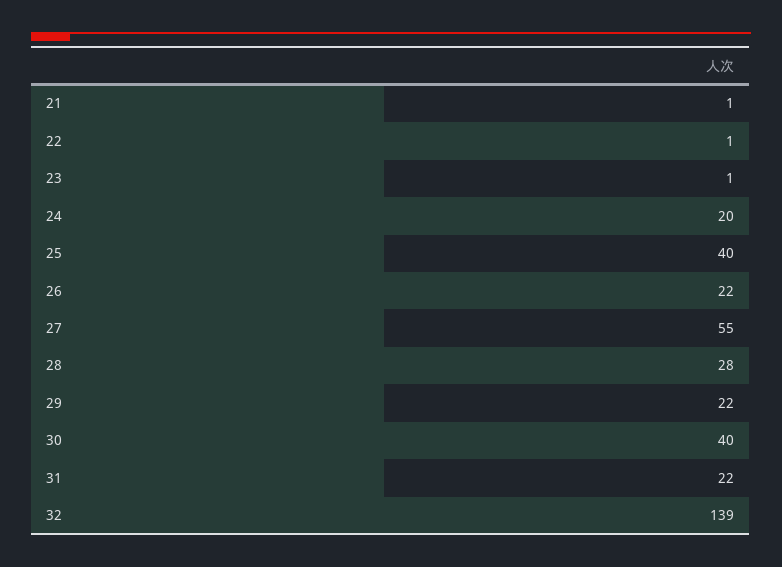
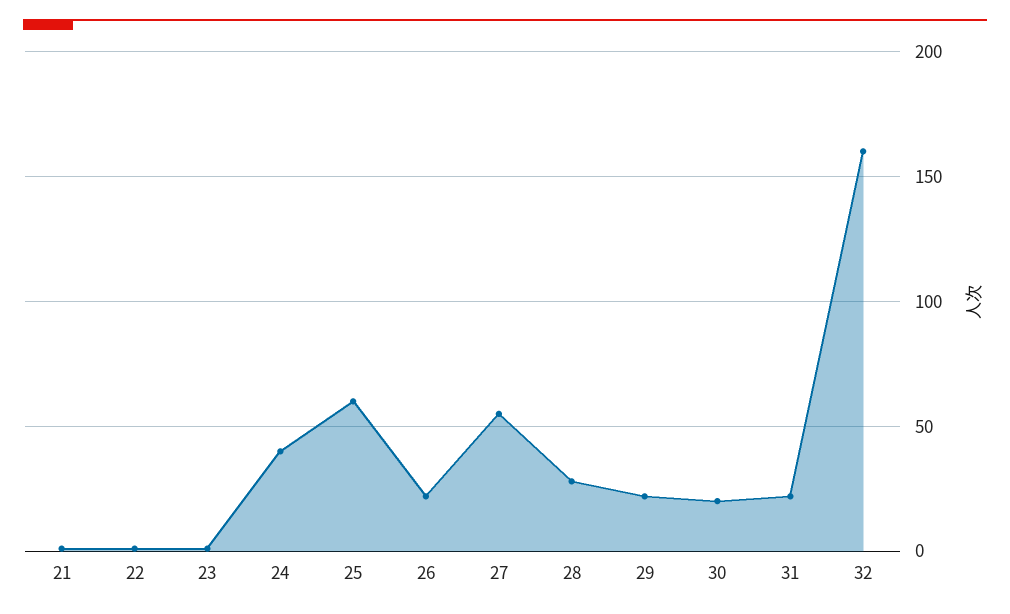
24: 20 -> 40
25: 40 -> 60
30: 40 -> 20
32: 139 -> 160

